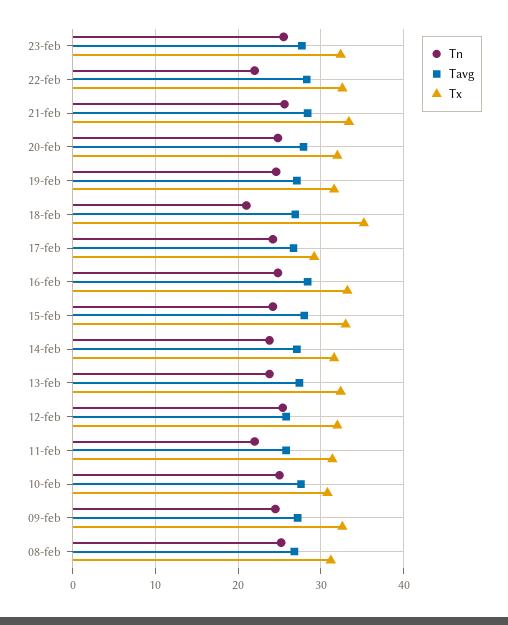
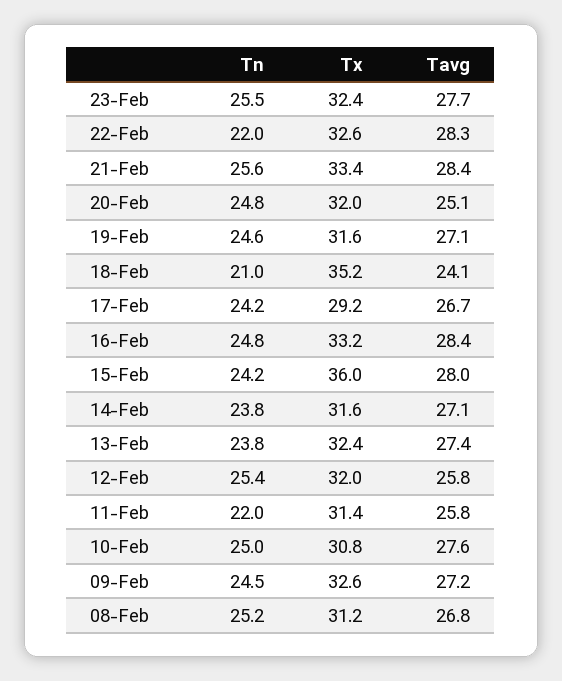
Tavg, 20-feb: 28 -> 25.1
Tavg, 18-feb: 27 -> 24.1
Tx, 15-feb: 33 -> 36

